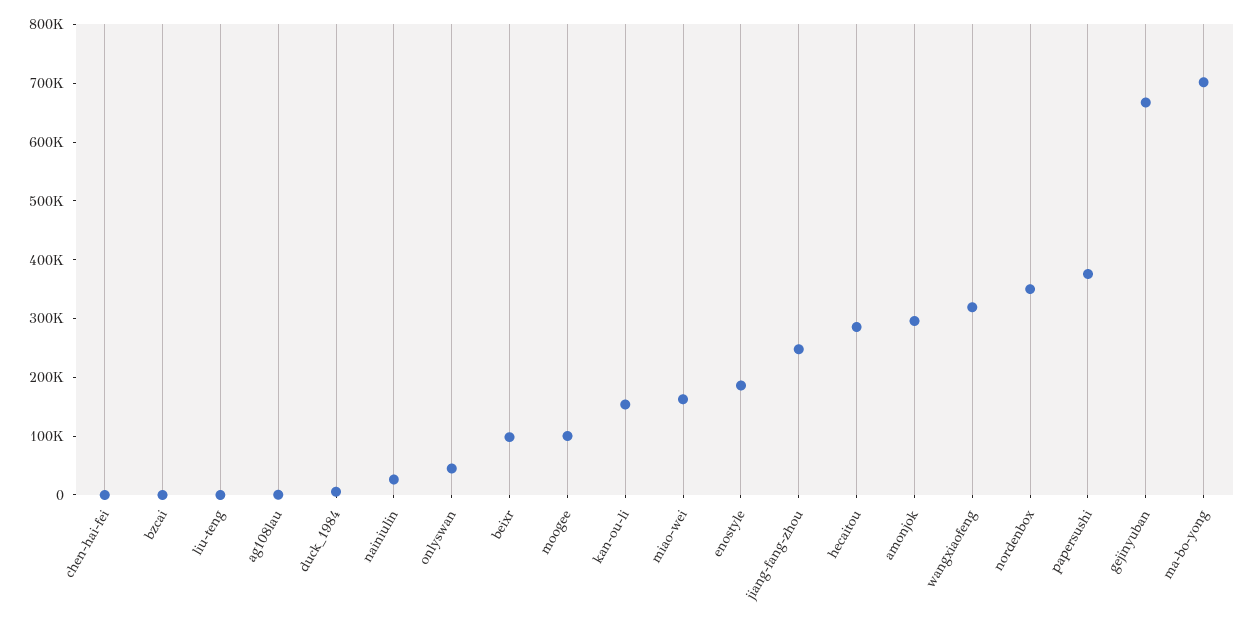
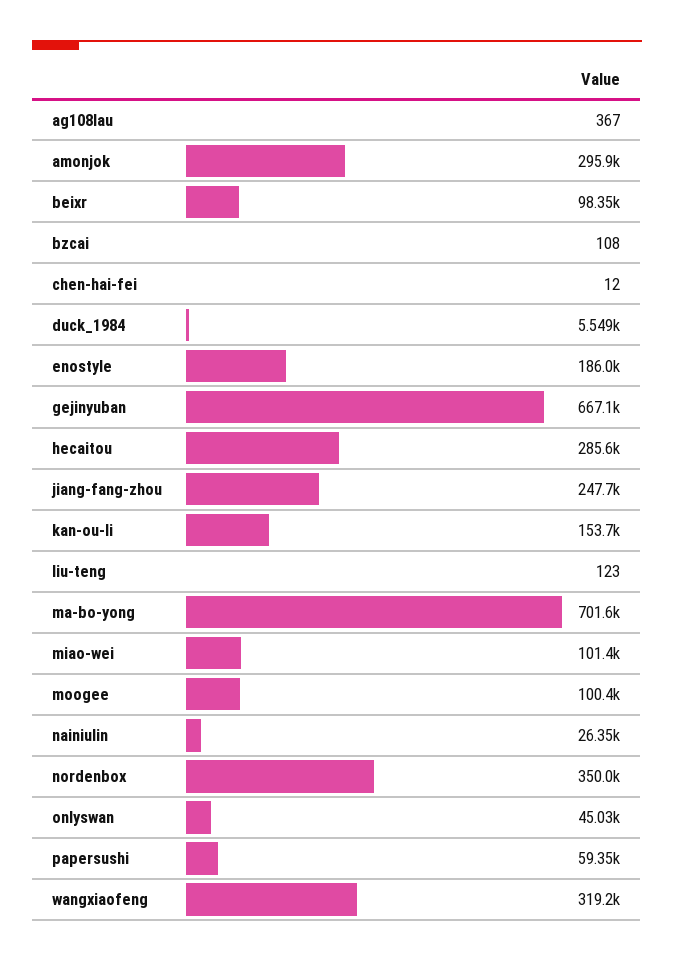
miao-wei: 160000 -> 101400
papersushi: 380000 -> 59350

